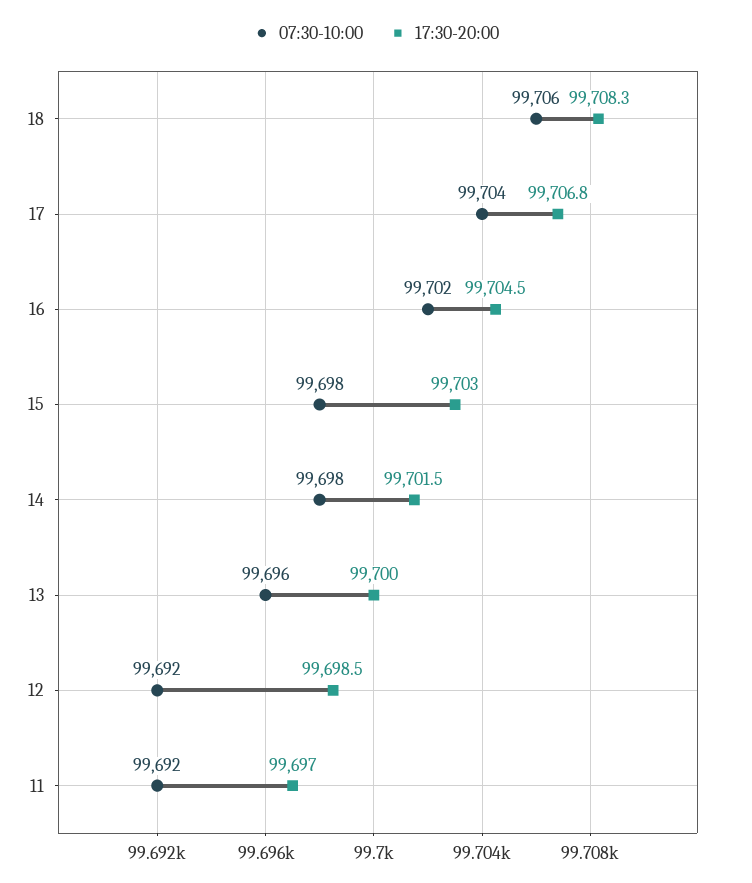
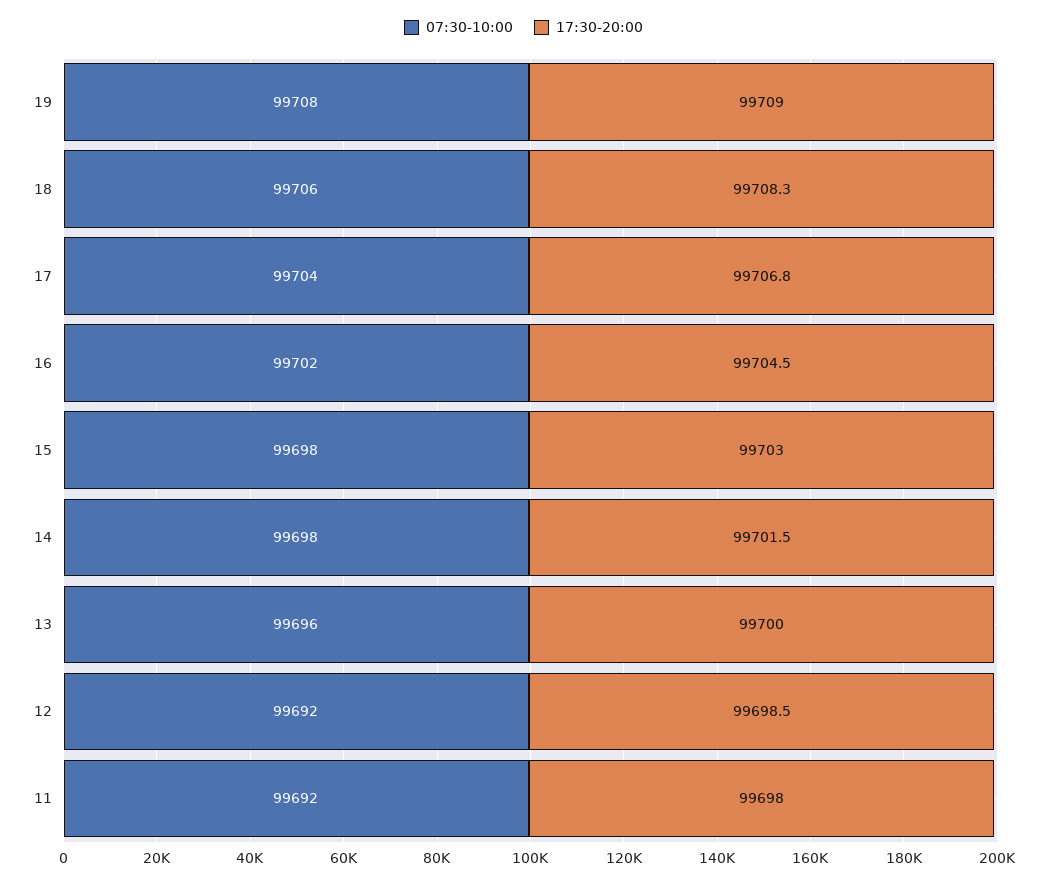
17:30-20:00, 11: 99697 -> 99698
07:30-10:00, 19: none -> 99708
17:30-20:00, 19: none -> 99709

